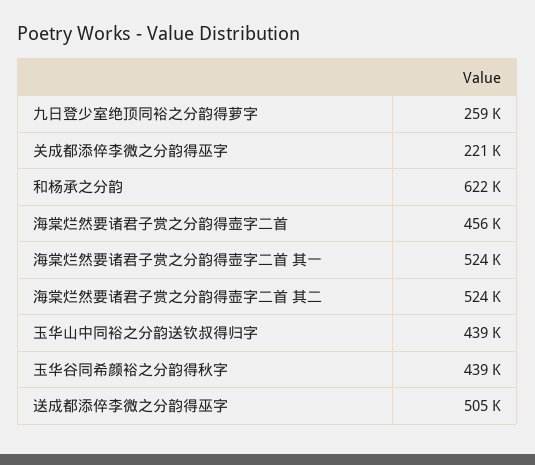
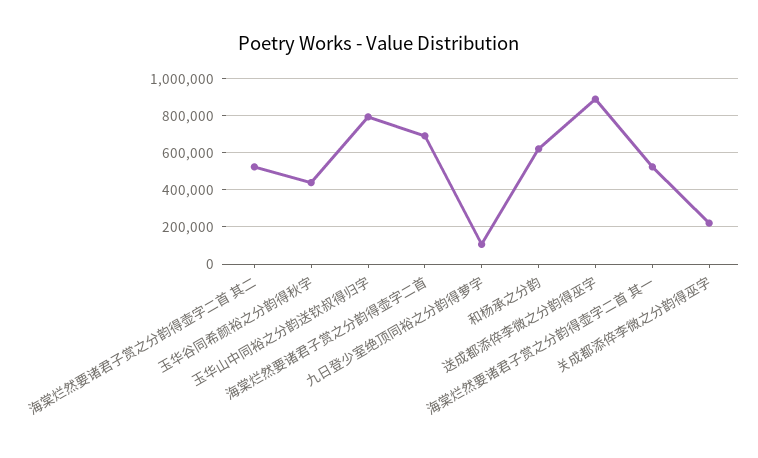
九日登少室绝顶同裕之分韵得萝字: 259000 -> 100000
海棠烂然要诸君子赏之分韵得壶字二首: 456000 -> 700000
玉华山中同裕之分韵送钦叔得归字: 439000 -> 800000
送成都添倅李微之分韵得巫字: 505000 -> 900000

